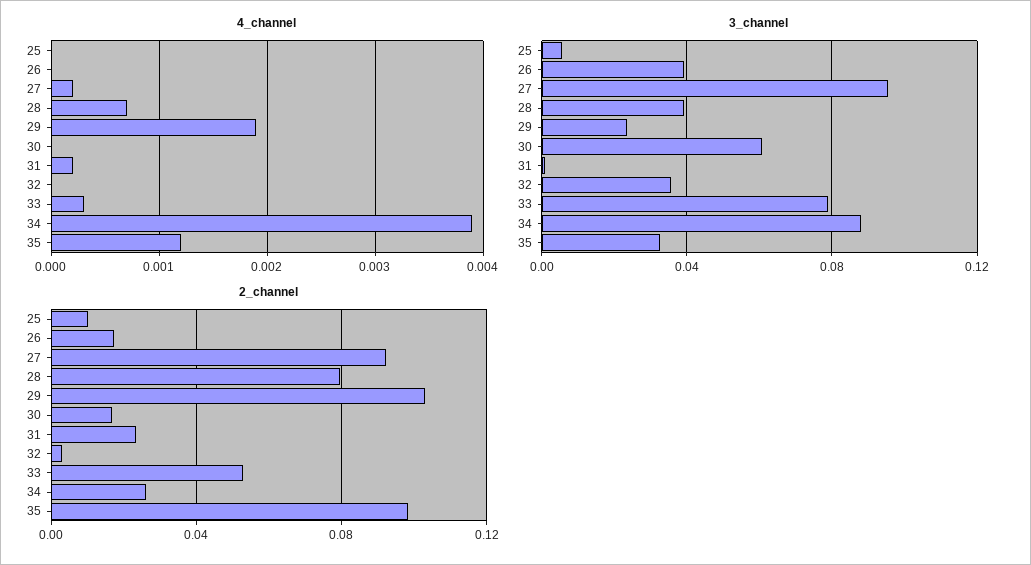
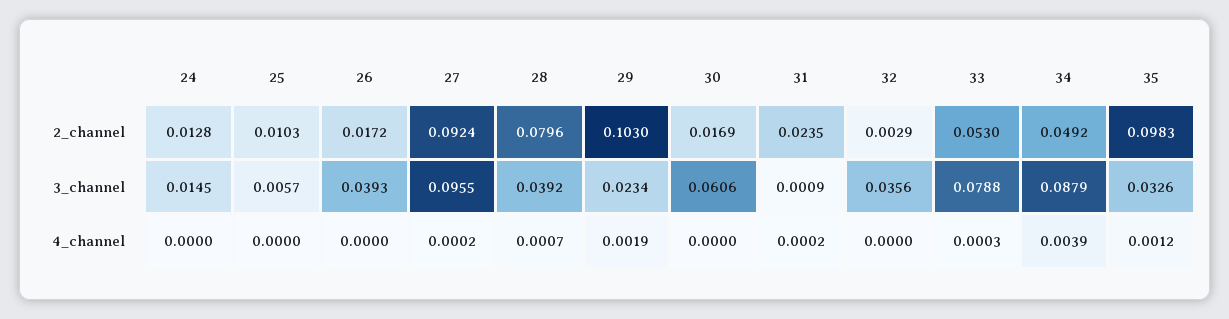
2_channel, 34: 0.025 -> 0.0492
2_channel, 24: none -> 0.0128
3_channel, 24: none -> 0.0145
4_channel, 24: none -> 0

